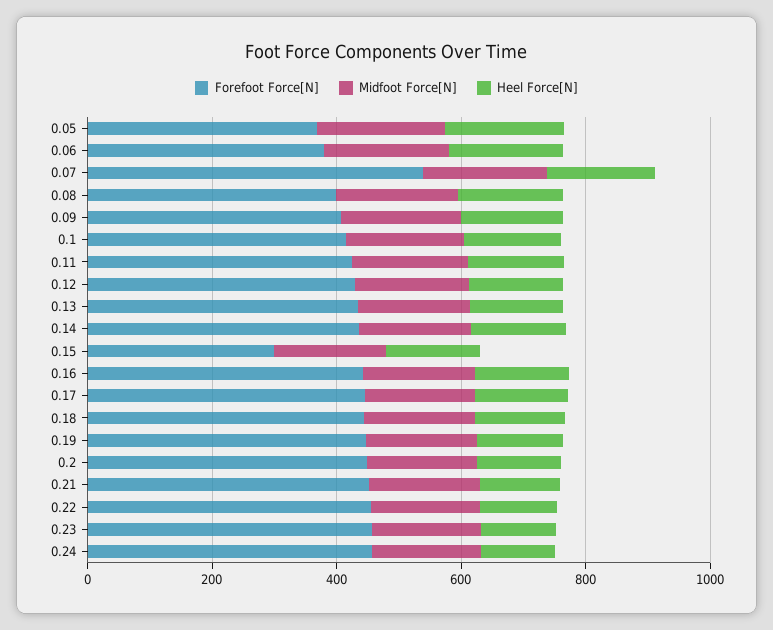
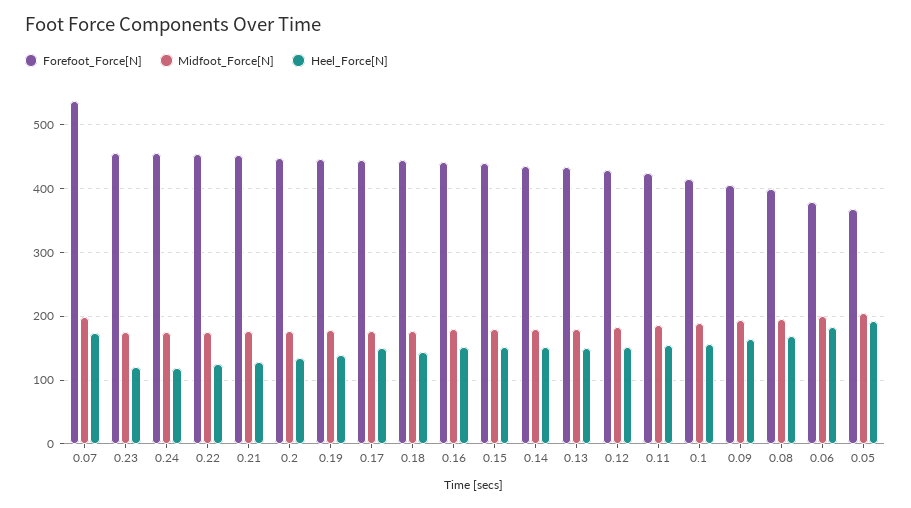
Forefoot Force[N], 0.15: 300 -> 440

